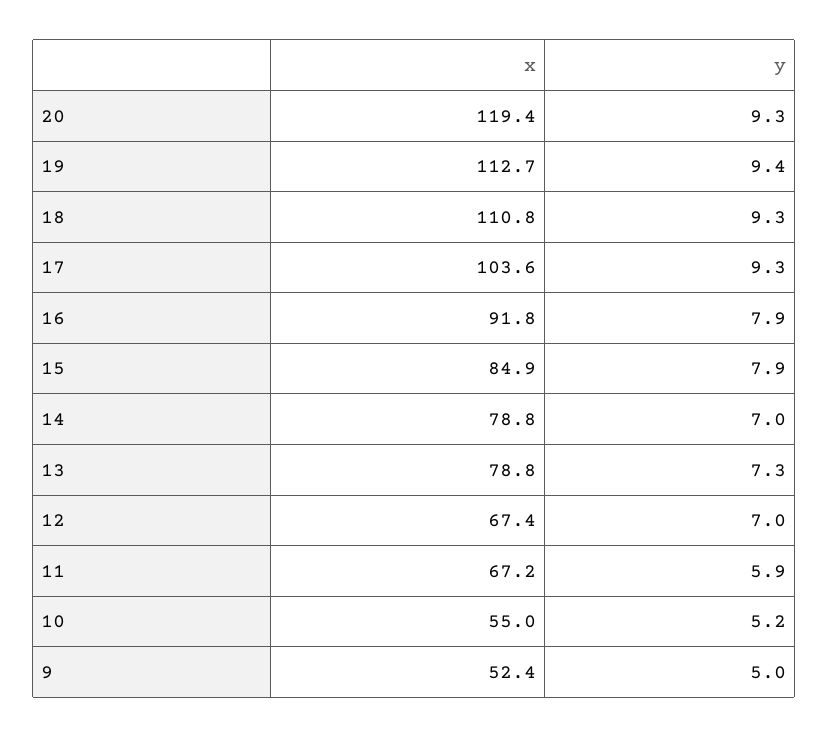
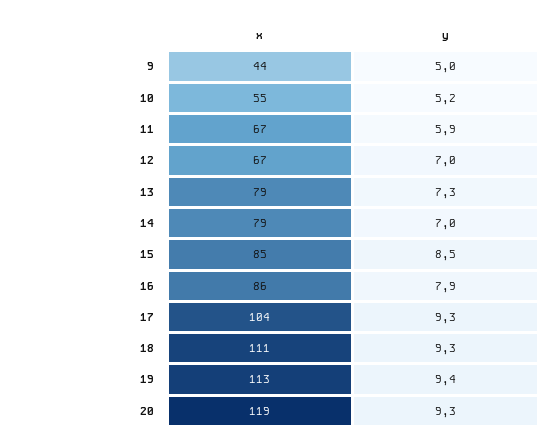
x, 16: 91.8 -> 86
y, 15: 7.9 -> 8.5
x, 9: 52.4 -> 44

